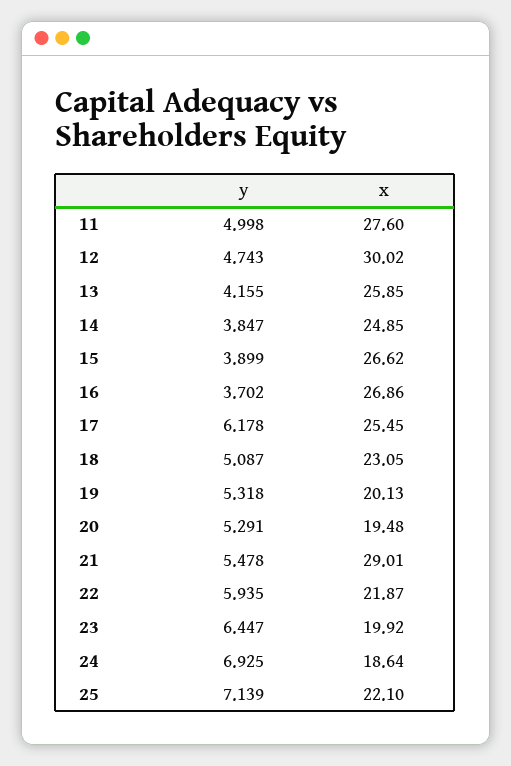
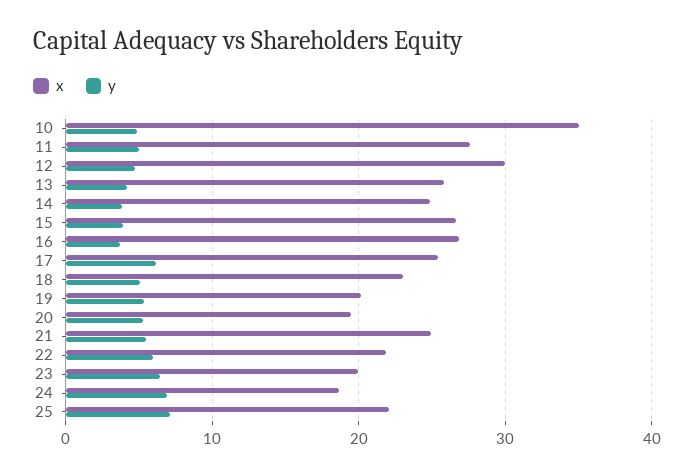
x, 21: 29.01 -> 25
x, 10: none -> 35
y, 10: none -> 5

